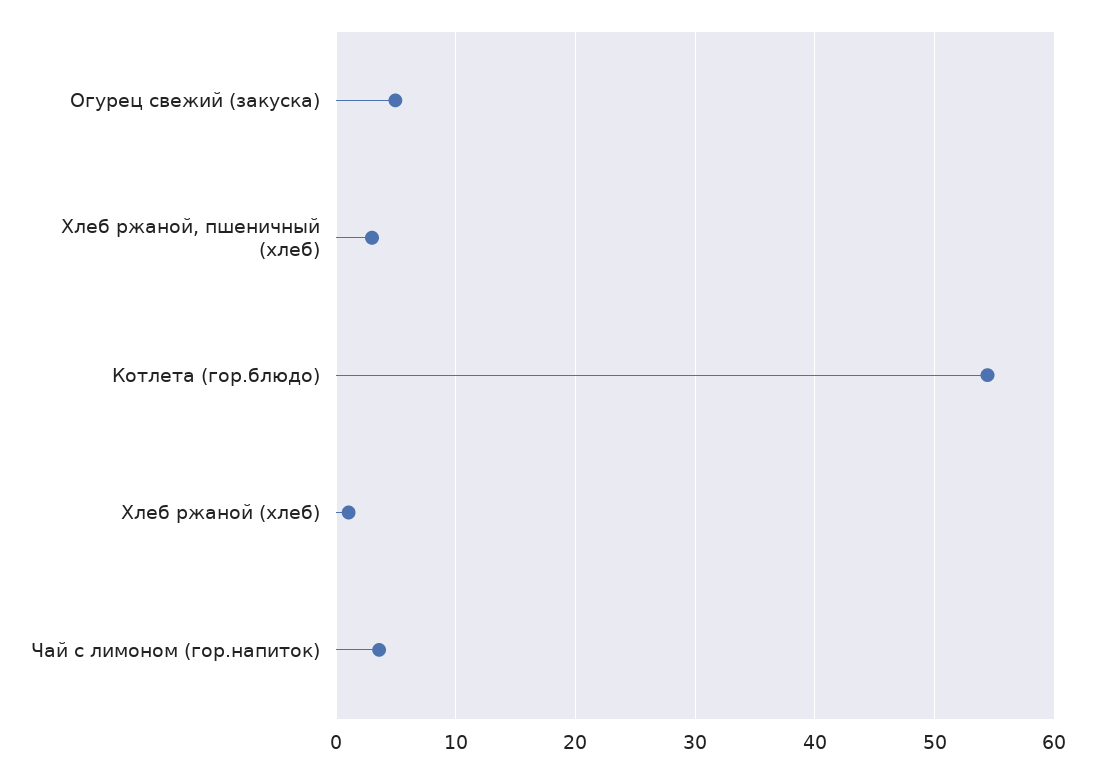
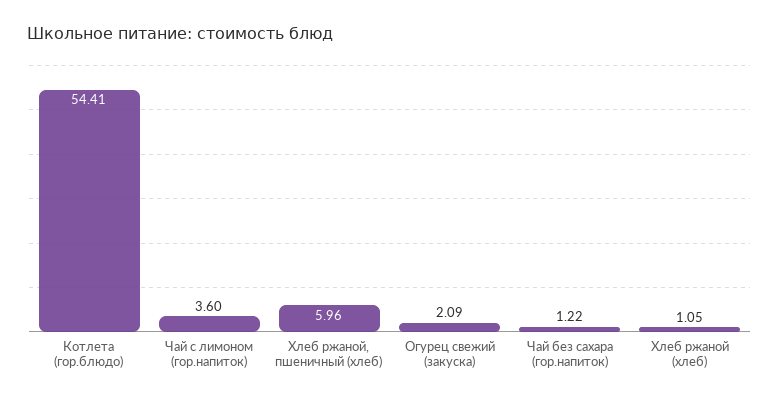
Огурец свежий (закуска): 5 -> 2.09
Хлеб ржаной, пшеничный (хлеб): 3 -> 5.96
Чай без сахара (гор.напиток): none -> 1.22

